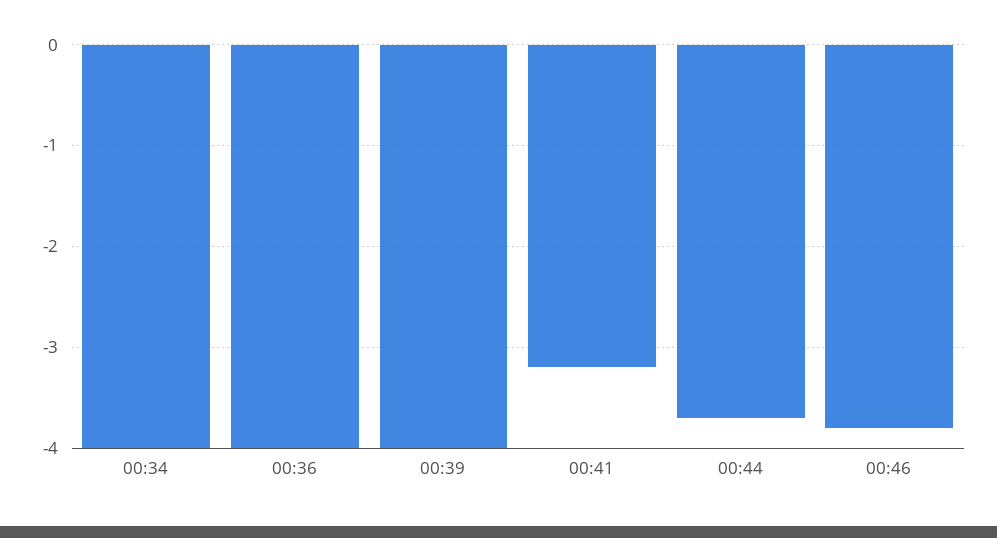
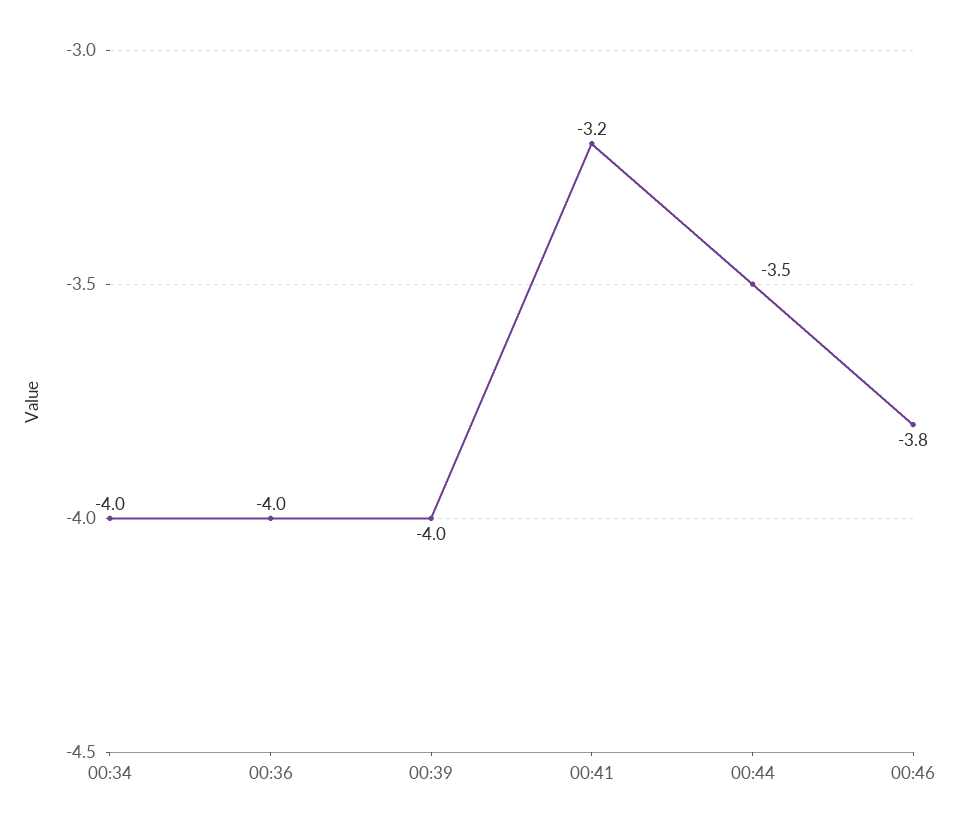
00:44: -3.7 -> -3.5

